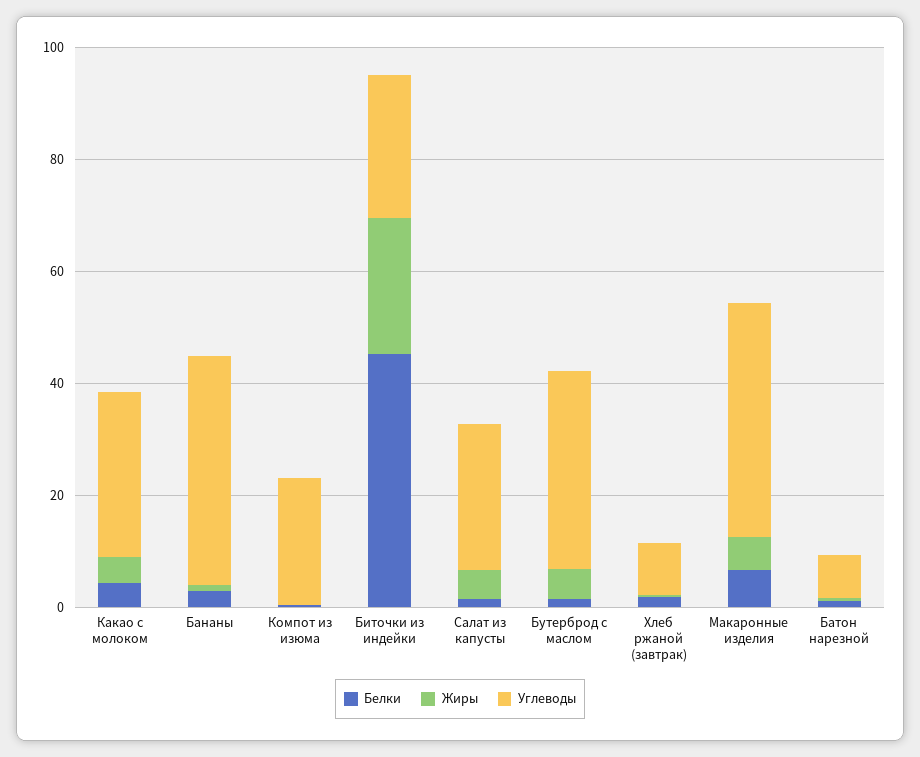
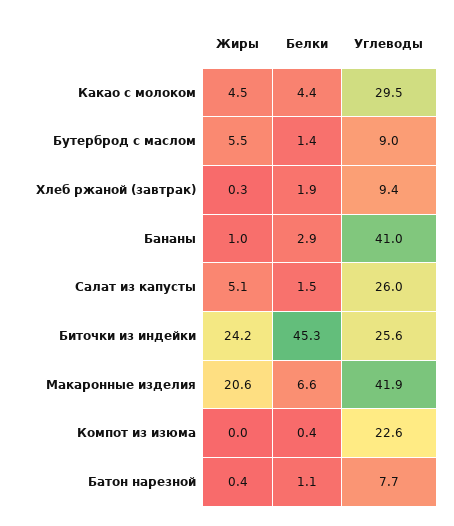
Углеводы, Бутерброд с маслом: 35 -> 9
Жиры, Макаронные изделия: 5 -> 20.6

